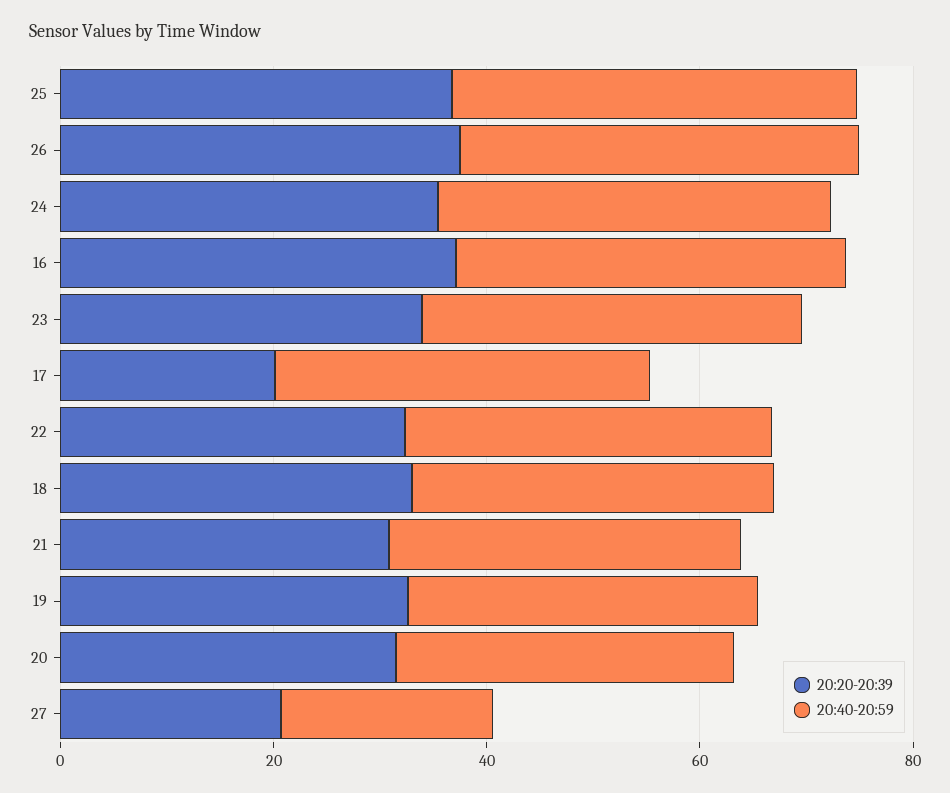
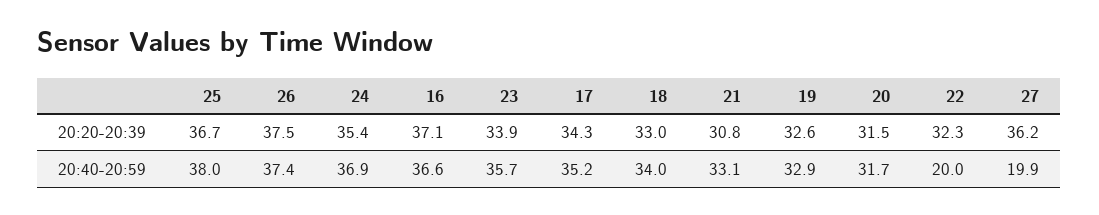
20:20-20:39, 17: 20 -> 34.3
20:40-20:59, 22: 35 -> 20
20:20-20:39, 27: 20 -> 36.2

